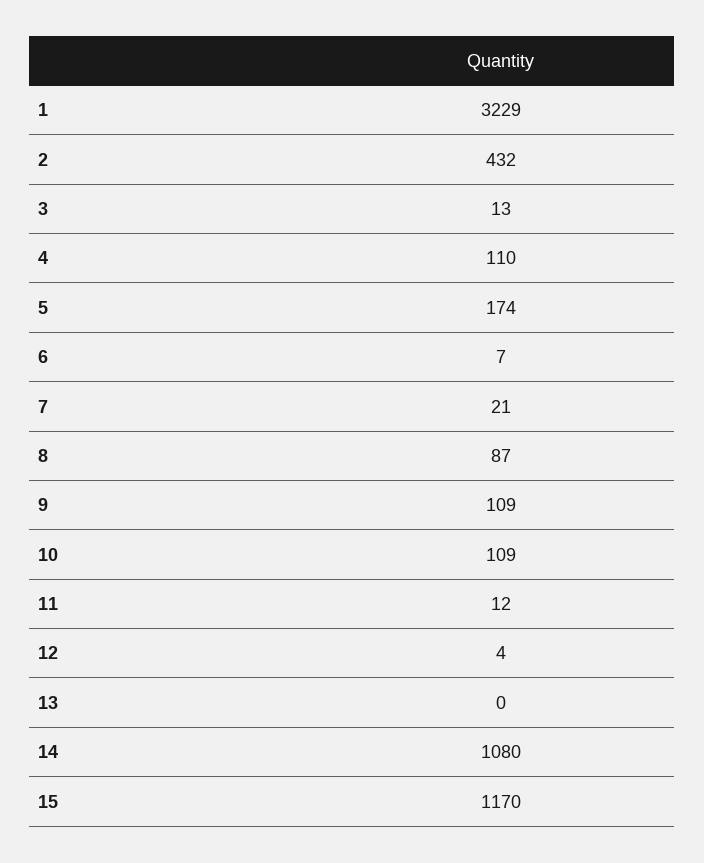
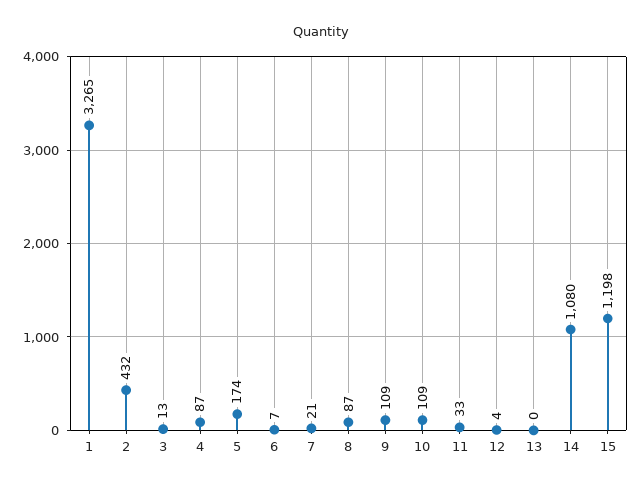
1: 3229 -> 3265
4: 110 -> 87
11: 12 -> 33
15: 1170 -> 1198

